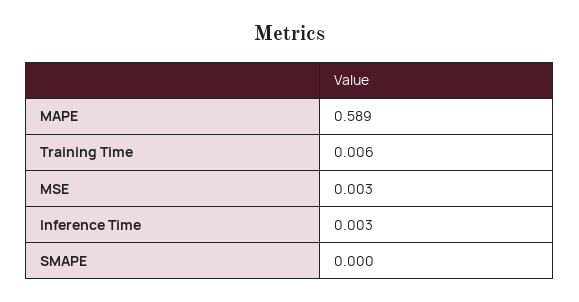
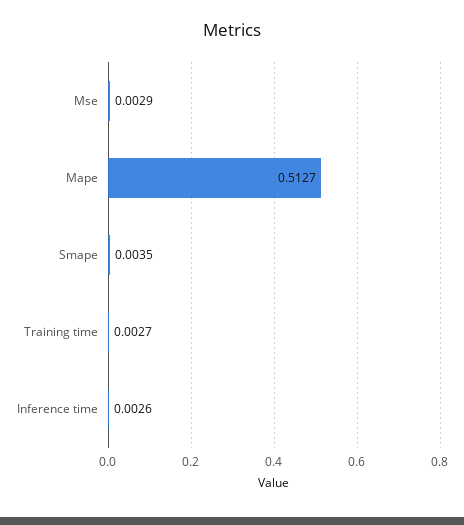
MAPE: 0.589 -> 0.5127
Training Time: 0.006 -> 0.0027
SMAPE: 0 -> 0.0035

